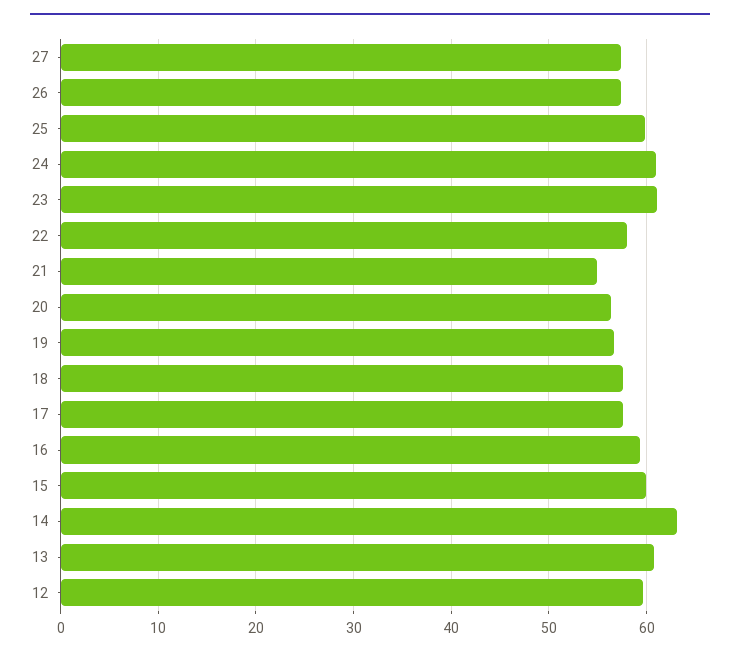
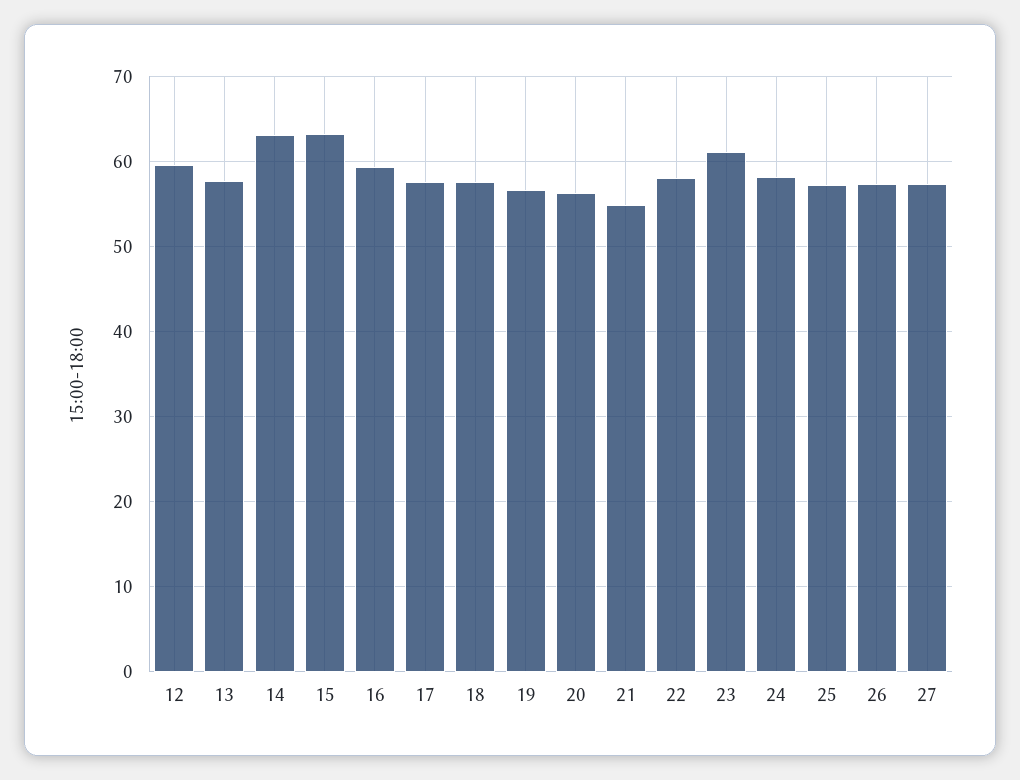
25: 60 -> 57
24: 61 -> 58
15: 60 -> 63
13: 61 -> 58

